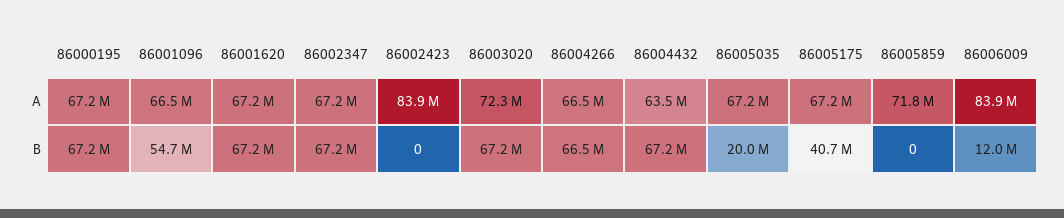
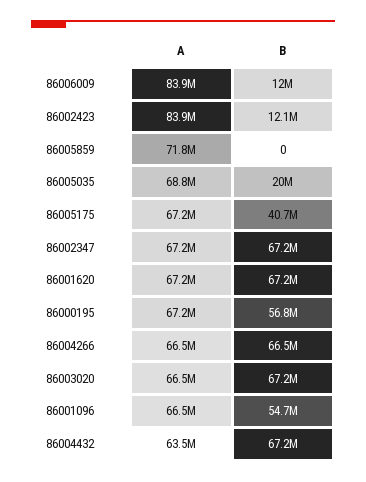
86003020, A: 72300000 -> 66500000
86005035, A: 67200000 -> 68800000
86000195, B: 67200000 -> 56800000
86002423, B: 0 -> 12100000

